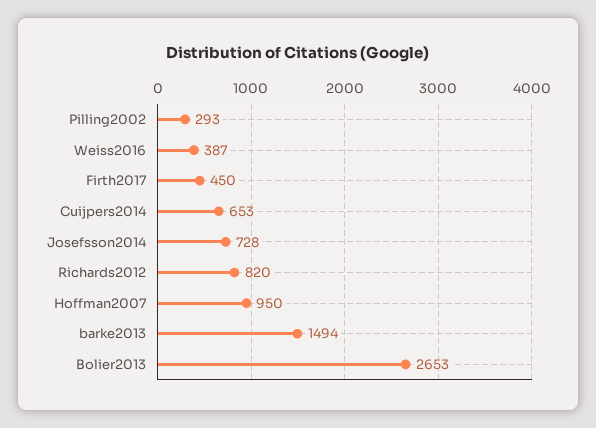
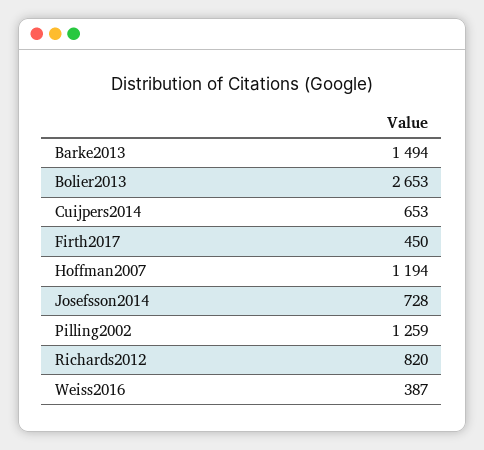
Pilling2002: 293 -> 1259
Hoffman2007: 950 -> 1194

